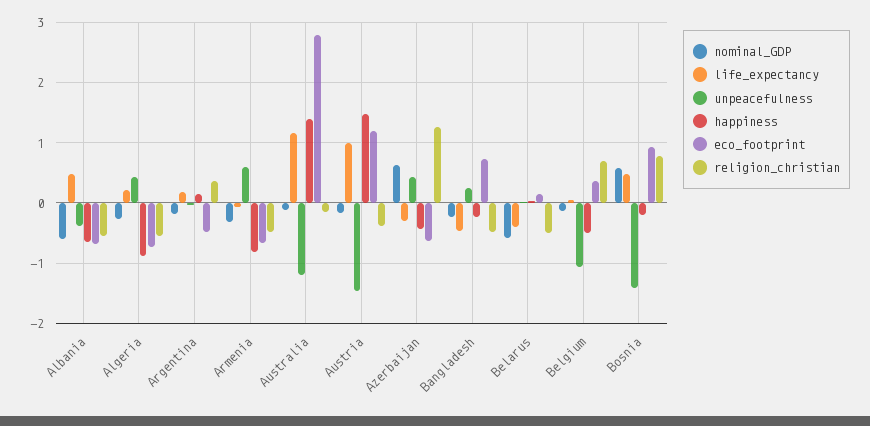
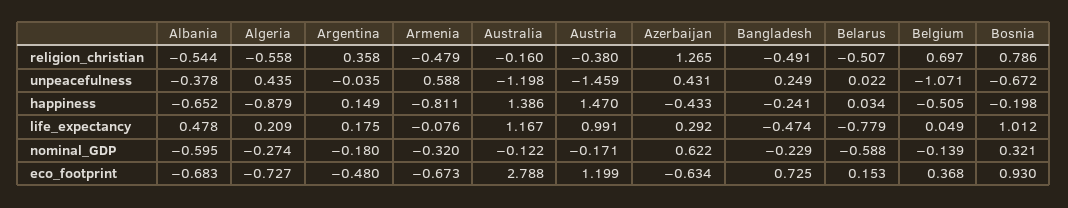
life_expectancy, Azerbaijan: -0.3 -> 0.292
life_expectancy, Belarus: -0.4 -> -0.779
nominal_GDP, Bosnia: 0.6 -> 0.321
life_expectancy, Bosnia: 0.5 -> 1.012
unpeacefulness, Bosnia: -1.4 -> -0.672

